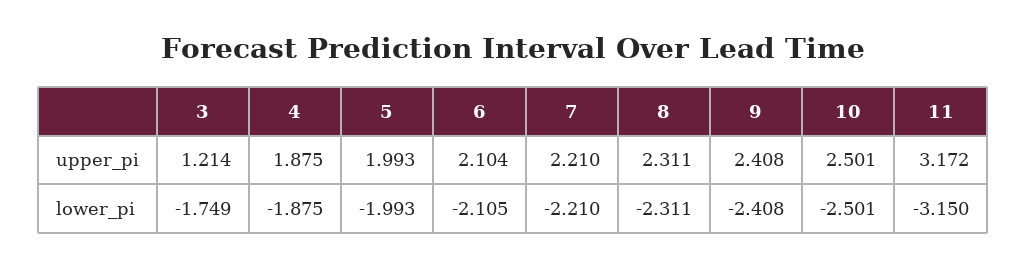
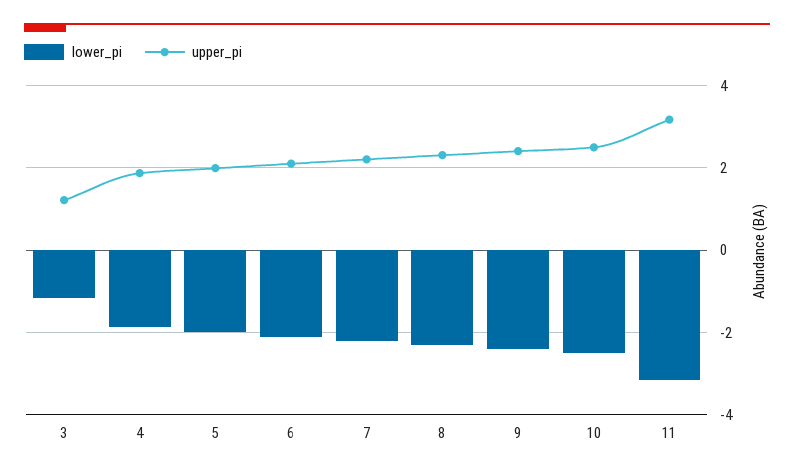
lower_pi, 3: -1.749 -> -1.2

